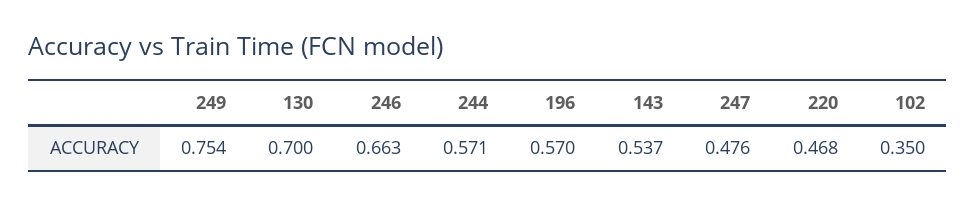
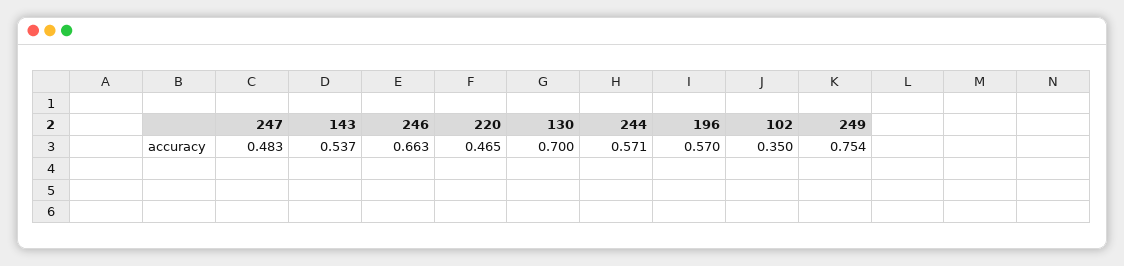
247: 0.476 -> 0.483
220: 0.468 -> 0.465

